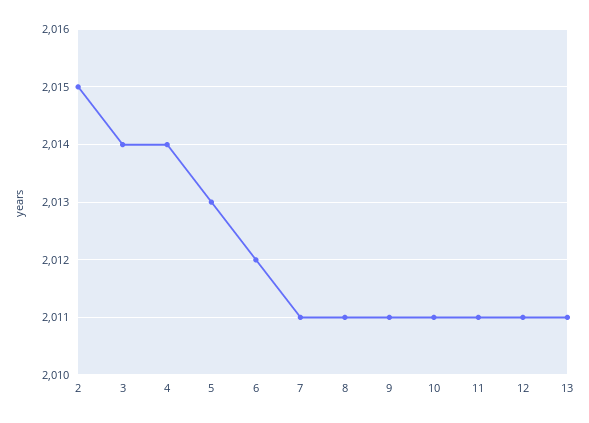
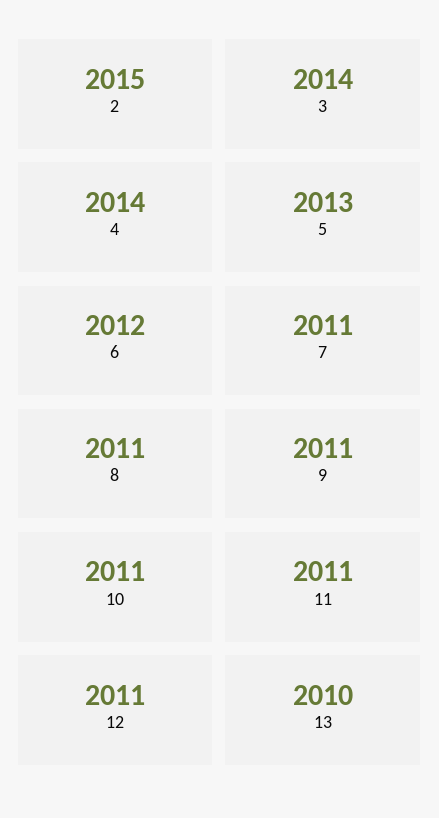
13: 2011 -> 2010

